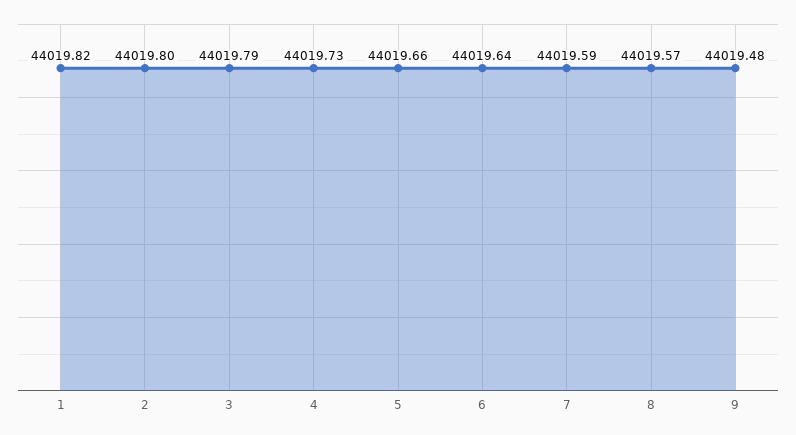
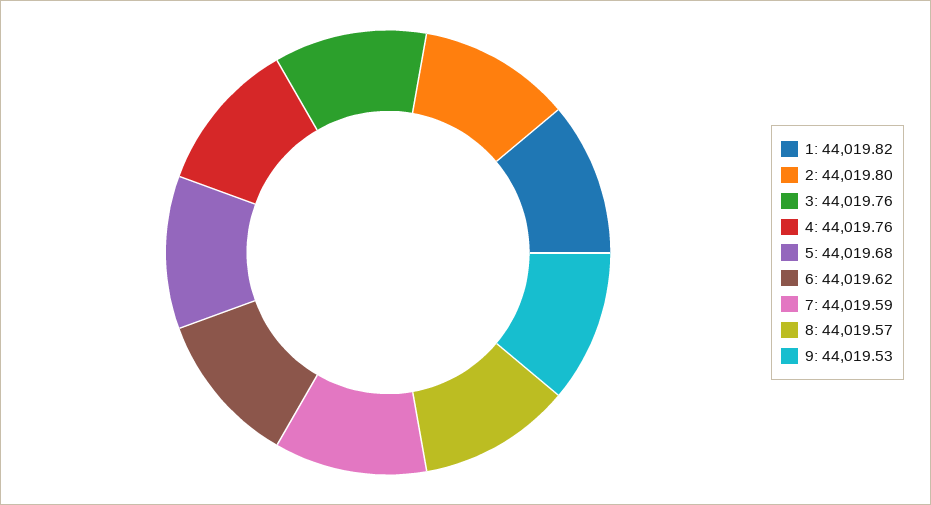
3: 44019.79 -> 44019.76
4: 44019.73 -> 44019.76
5: 44019.66 -> 44019.68
6: 44019.64 -> 44019.62
9: 44019.48 -> 44019.53

